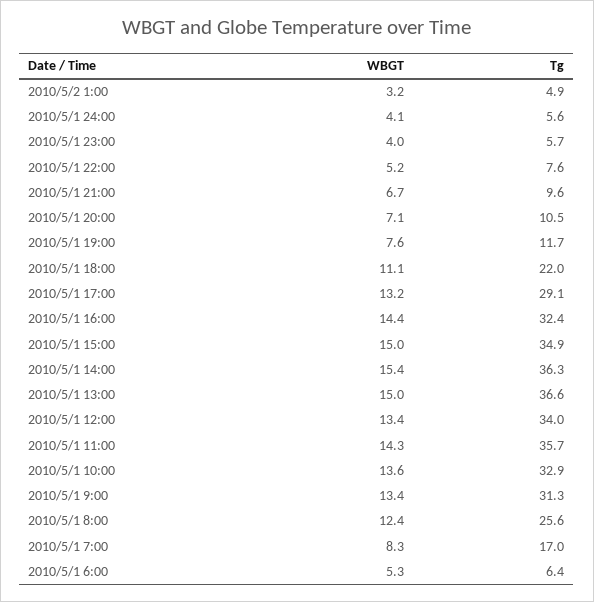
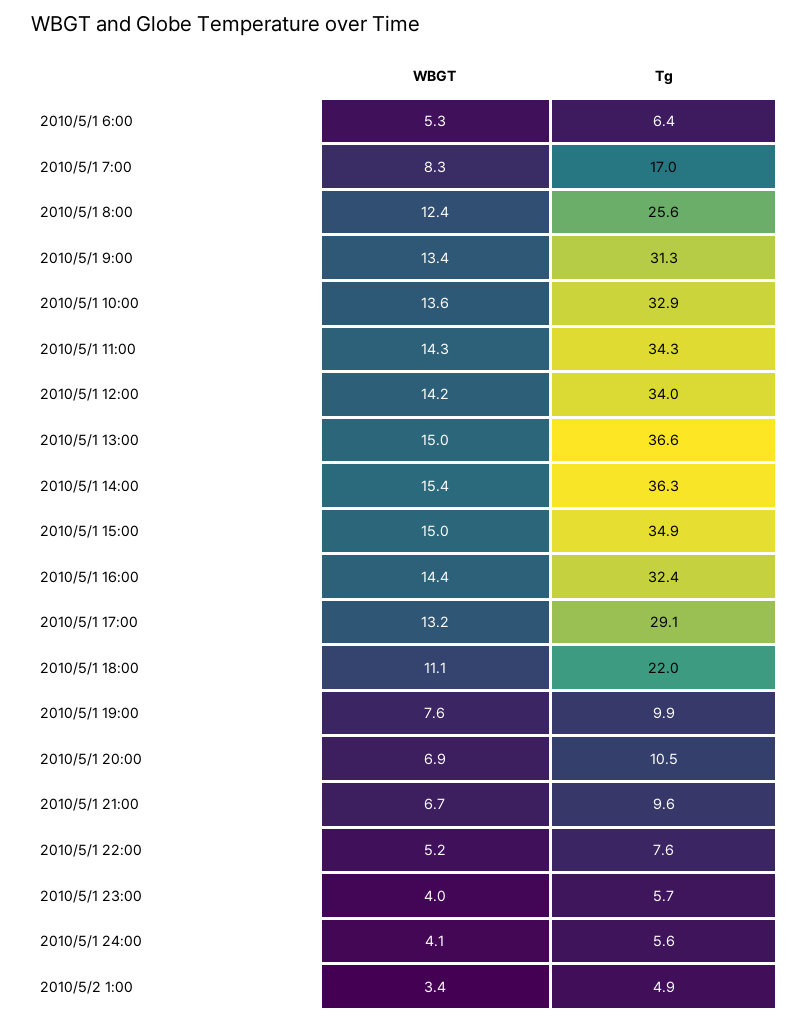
WBGT, 2010/5/2 1:00: 3.2 -> 3.4
WBGT, 2010/5/1 20:00: 7.1 -> 6.9
Tg, 2010/5/1 19:00: 11.7 -> 9.9
WBGT, 2010/5/1 12:00: 13.4 -> 14.2
Tg, 2010/5/1 11:00: 35.7 -> 34.3

